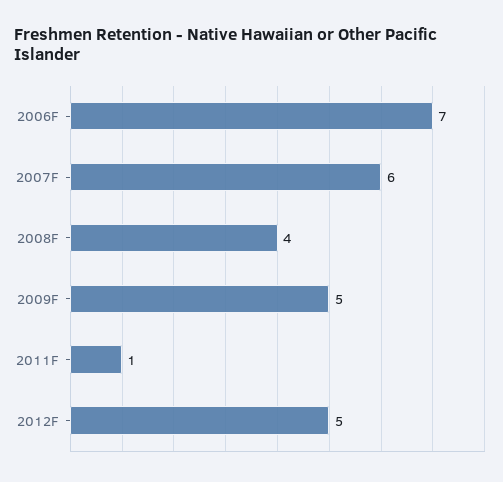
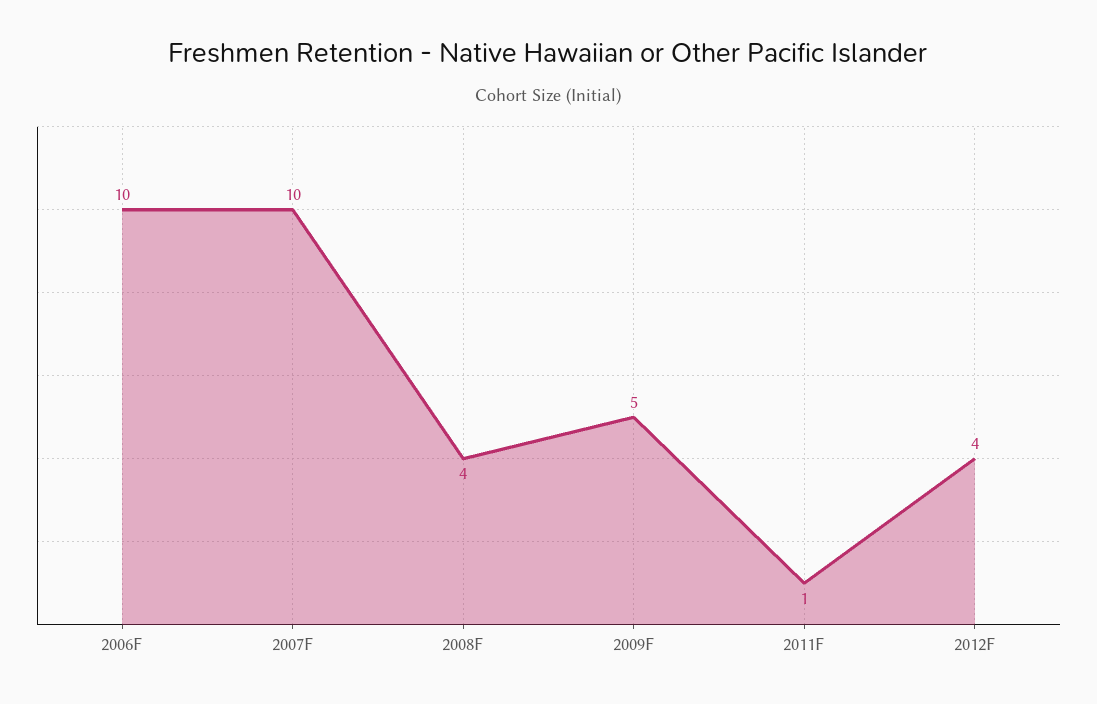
2006F: 7 -> 10
2007F: 6 -> 10
2012F: 5 -> 4

